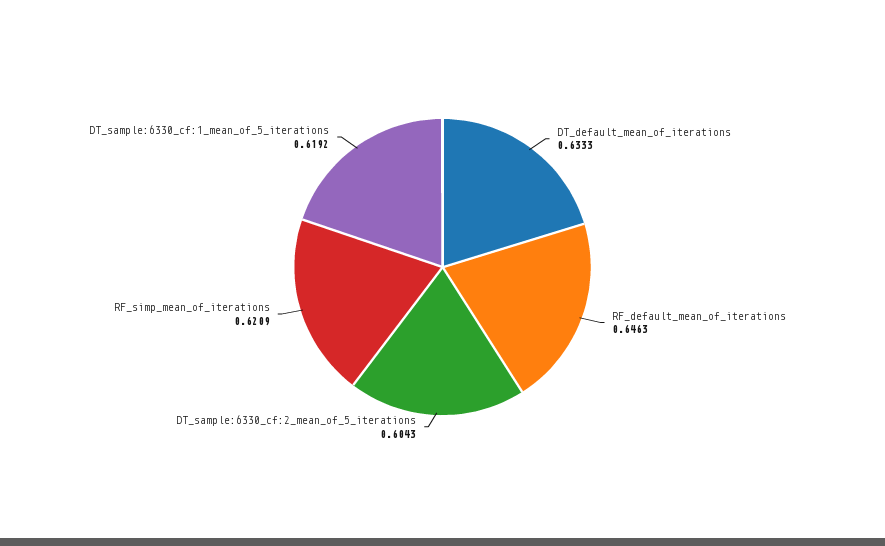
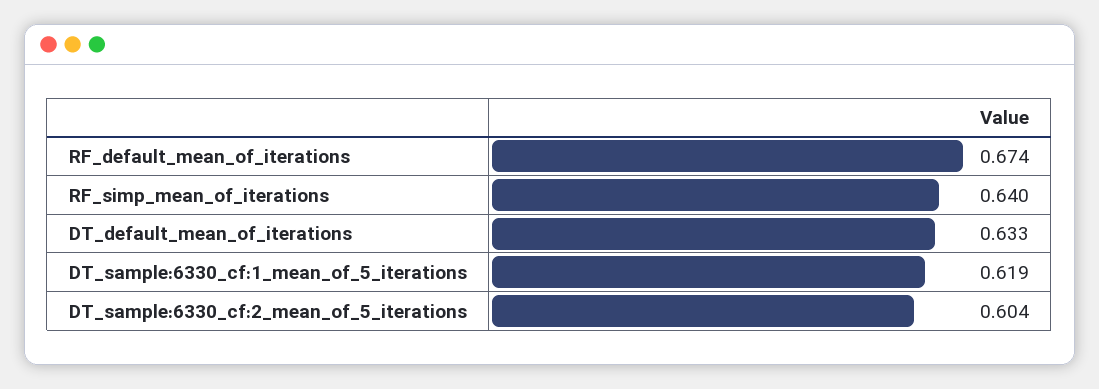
RF_default_mean_of_iterations: 0.6463 -> 0.674
RF_simp_mean_of_iterations: 0.6209 -> 0.64

